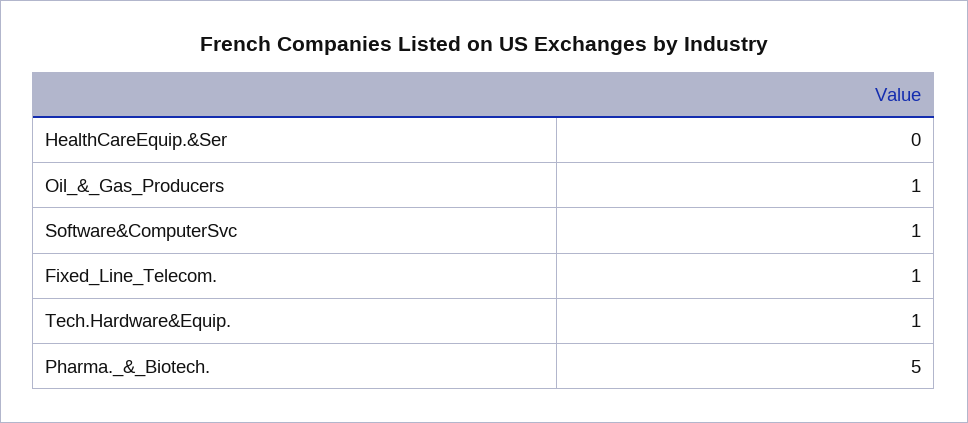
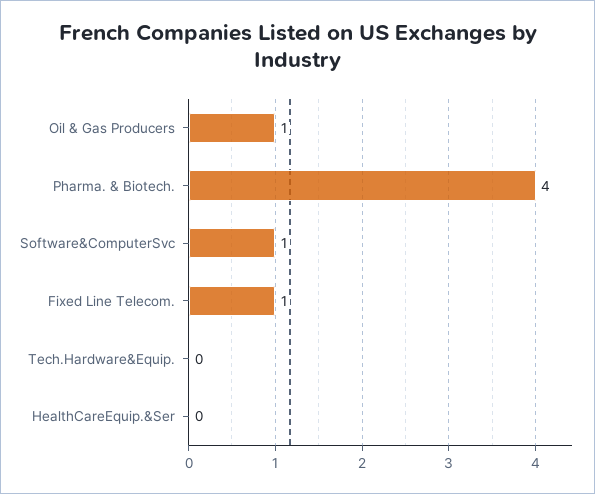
Tech.Hardware&Equip.: 1 -> 0
Pharma._&_Biotech.: 5 -> 4

